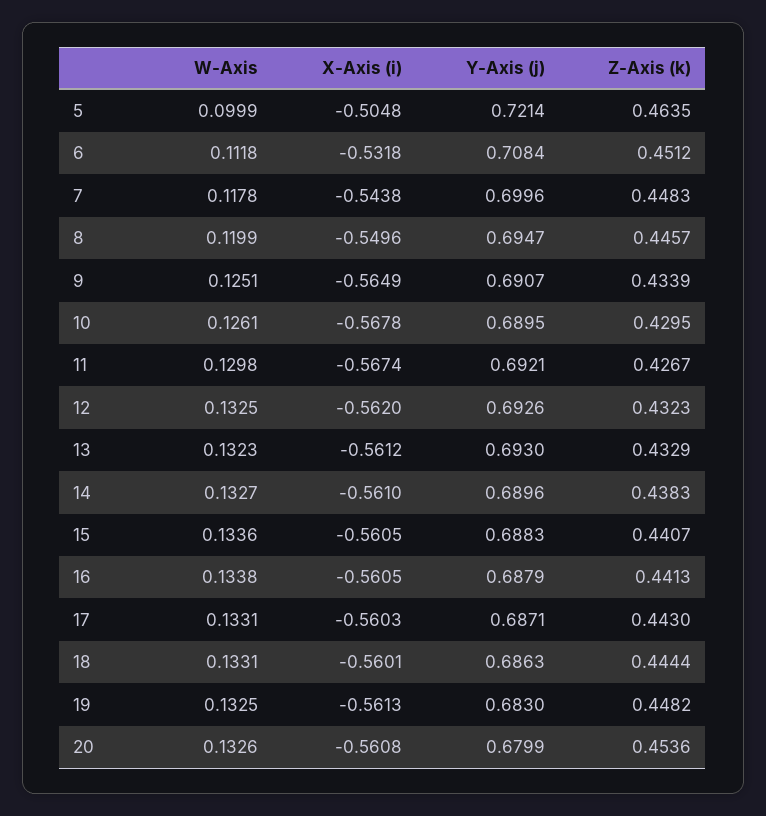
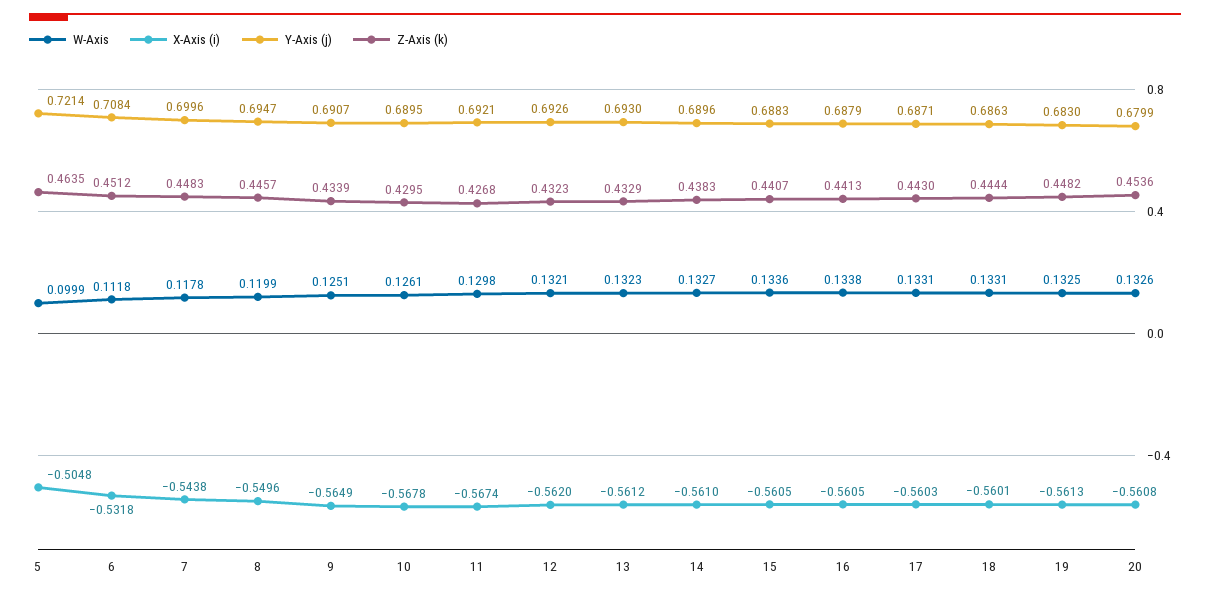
Z-Axis (k), 11: 0.4267 -> 0.4268
W-Axis, 12: 0.1325 -> 0.1321

